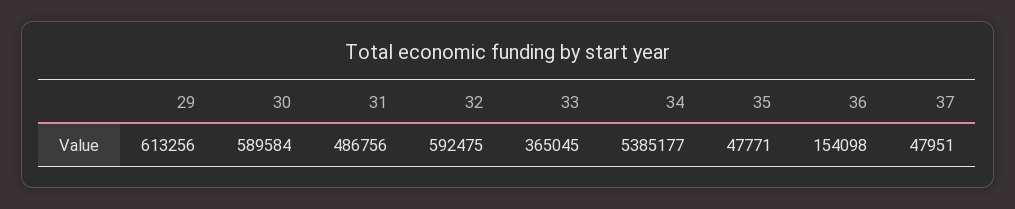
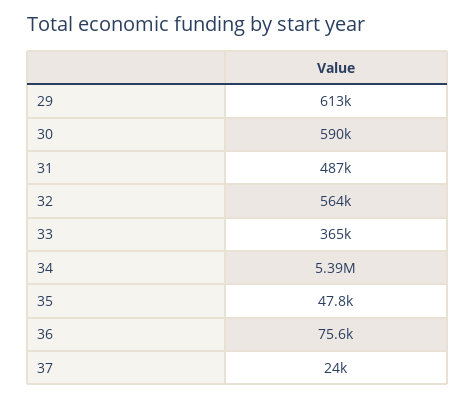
32: 592475 -> 564000
36: 154098 -> 75600
37: 47951 -> 24000

